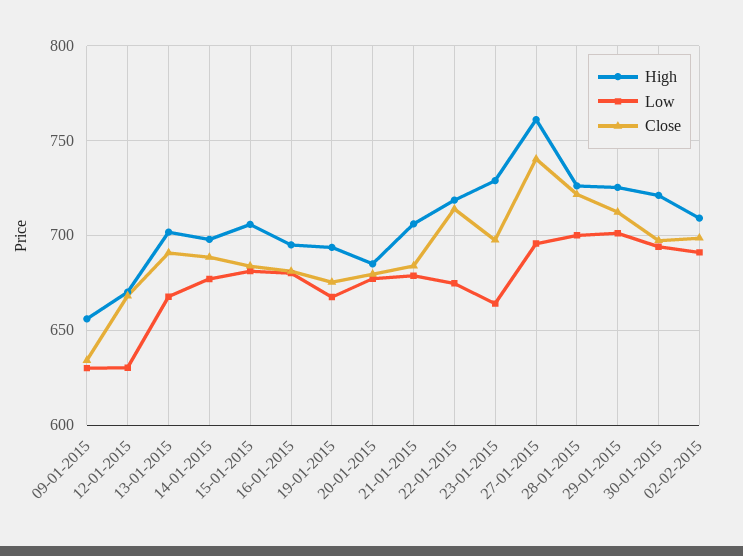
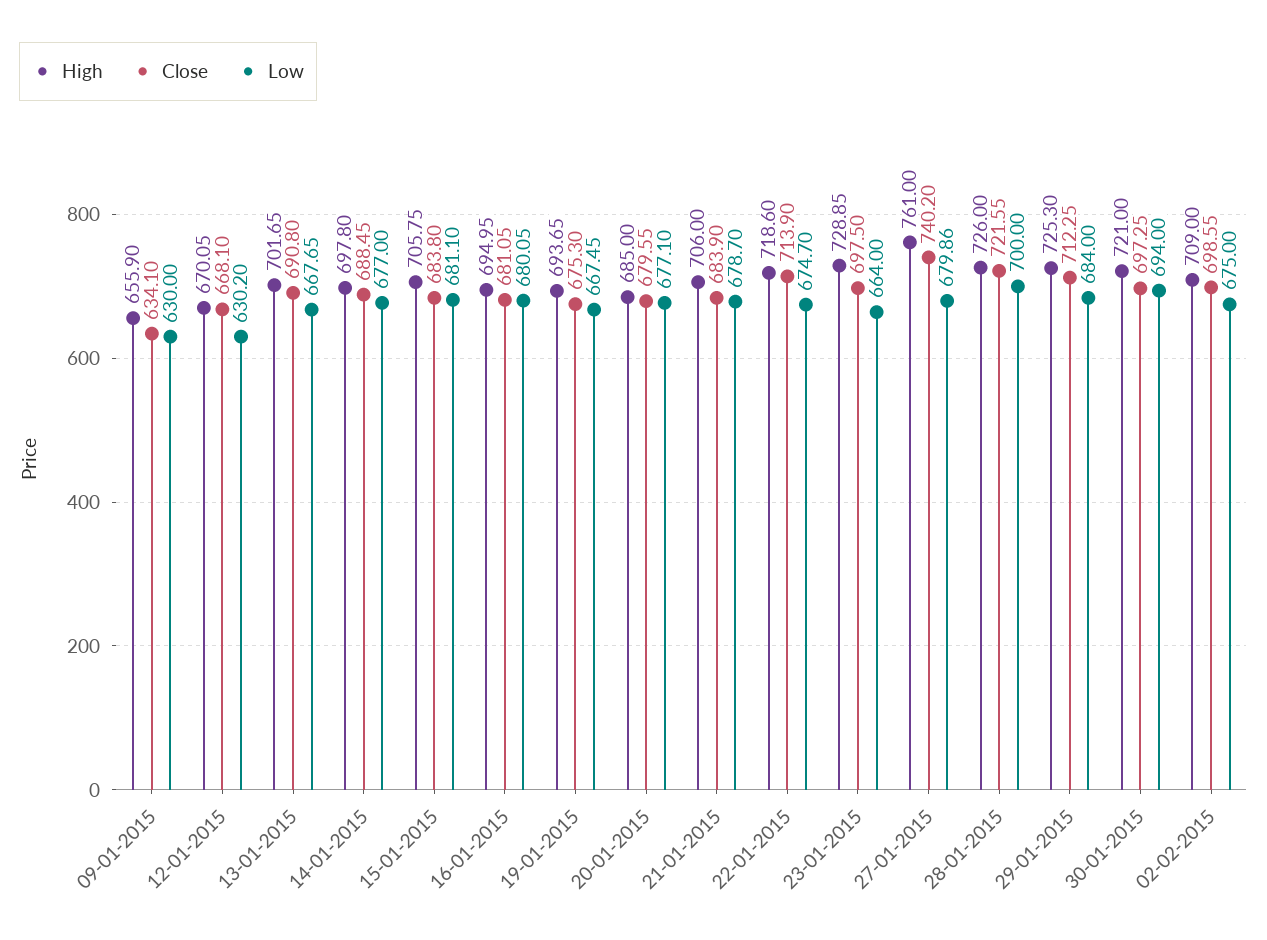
Low, 27-01-2015: 695 -> 679.86
Low, 29-01-2015: 700 -> 684
Low, 02-02-2015: 690 -> 675

